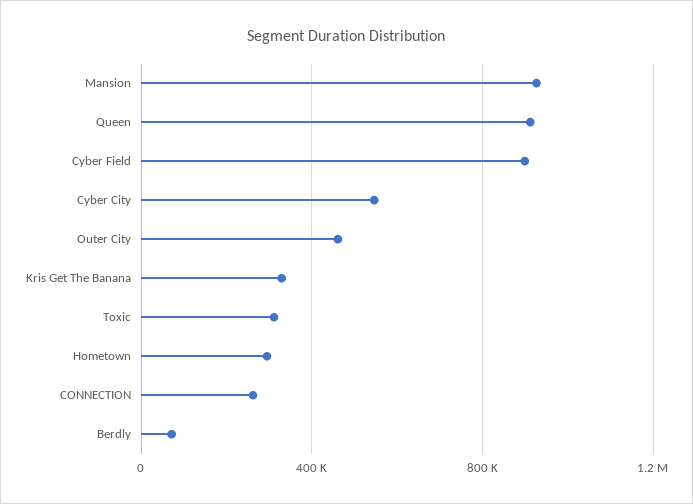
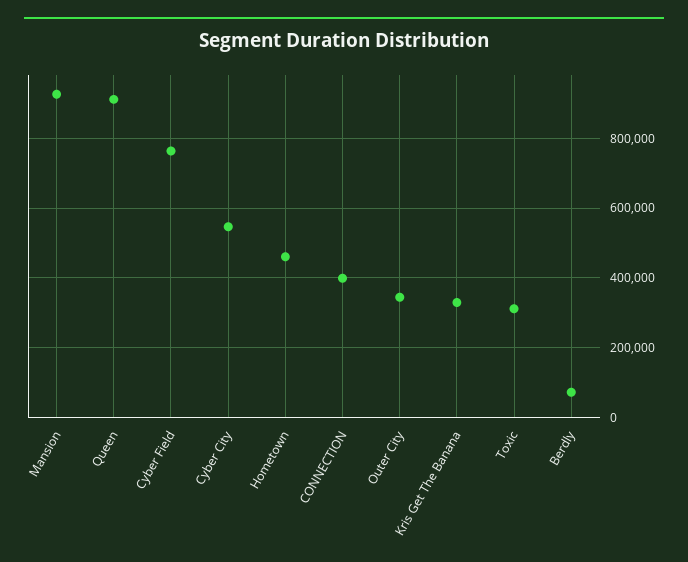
Cyber Field: 900000 -> 760000
Outer City: 450000 -> 340000
Hometown: 300000 -> 460000
CONNECTION: 250000 -> 400000

